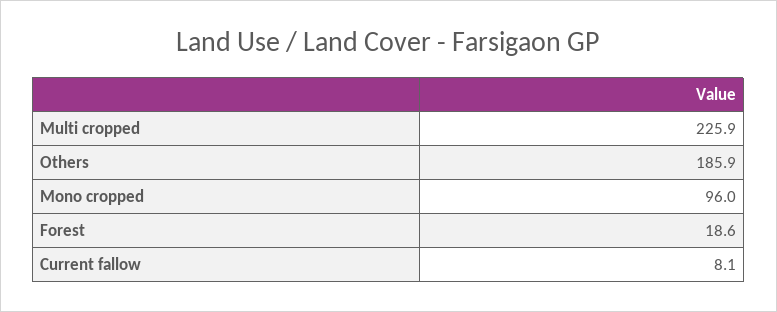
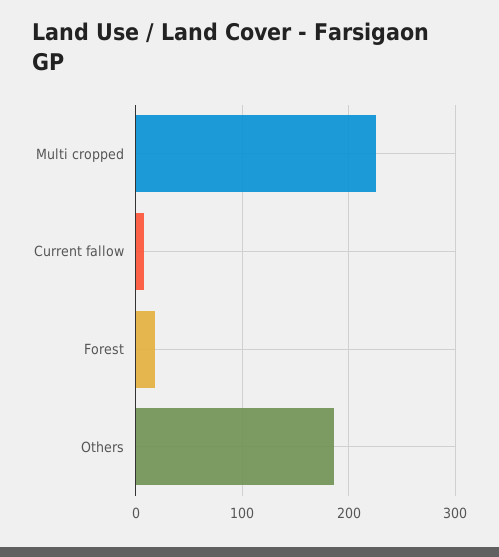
Mono cropped: 96 -> none

